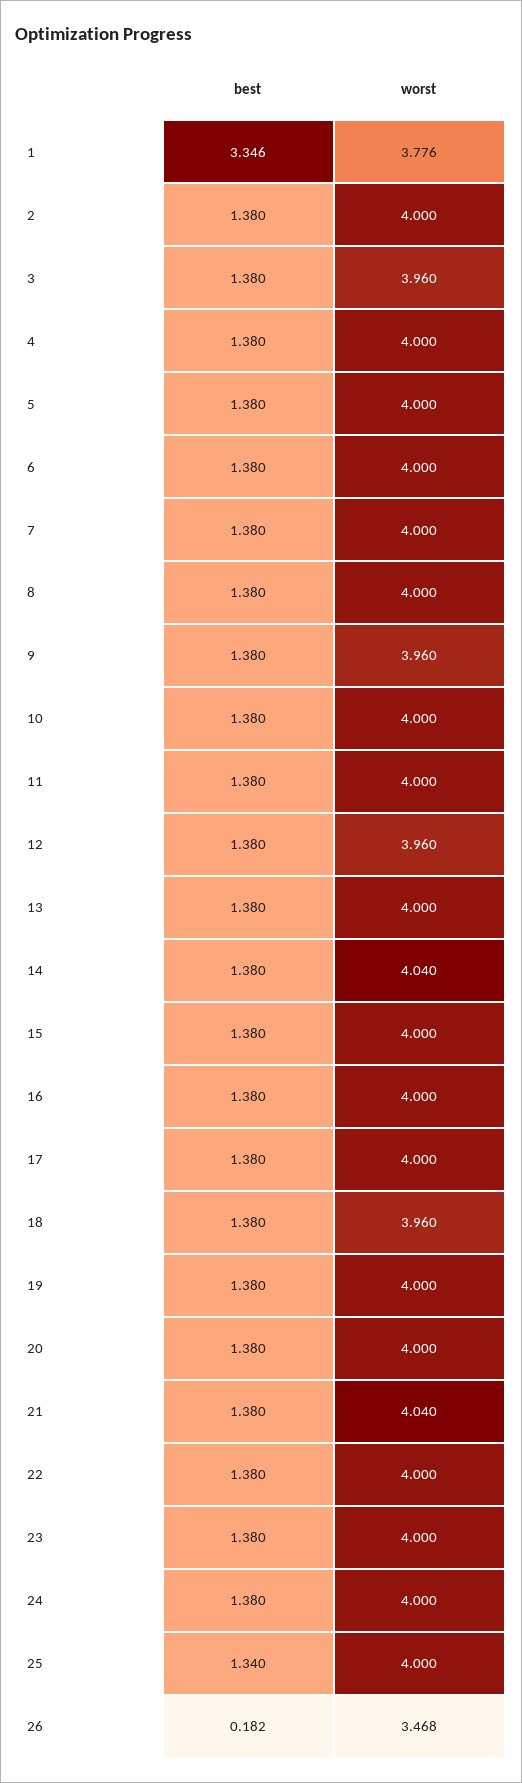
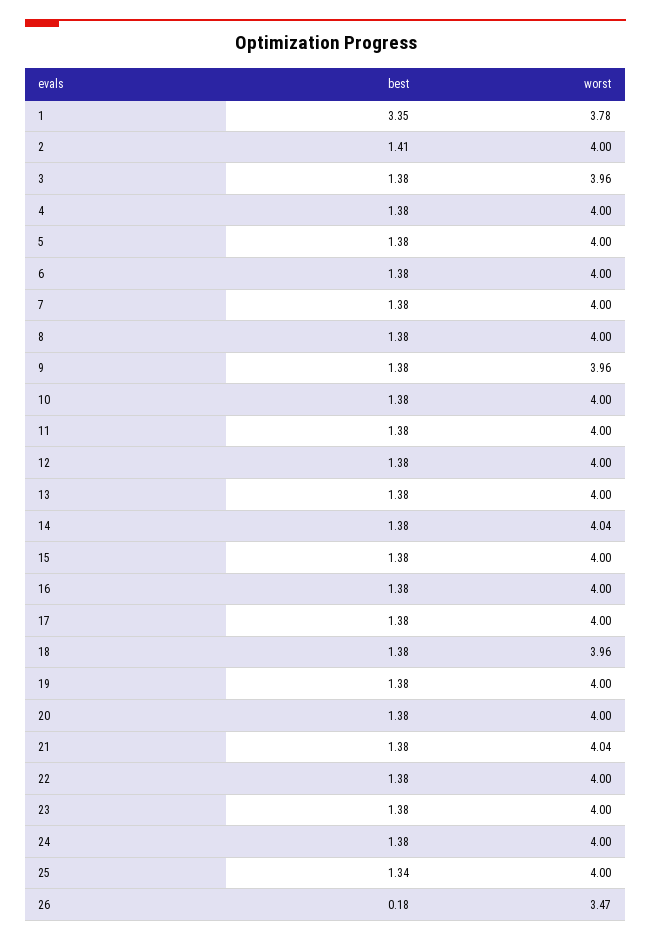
best, 2: 1.38 -> 1.41
worst, 12: 3.96 -> 4

